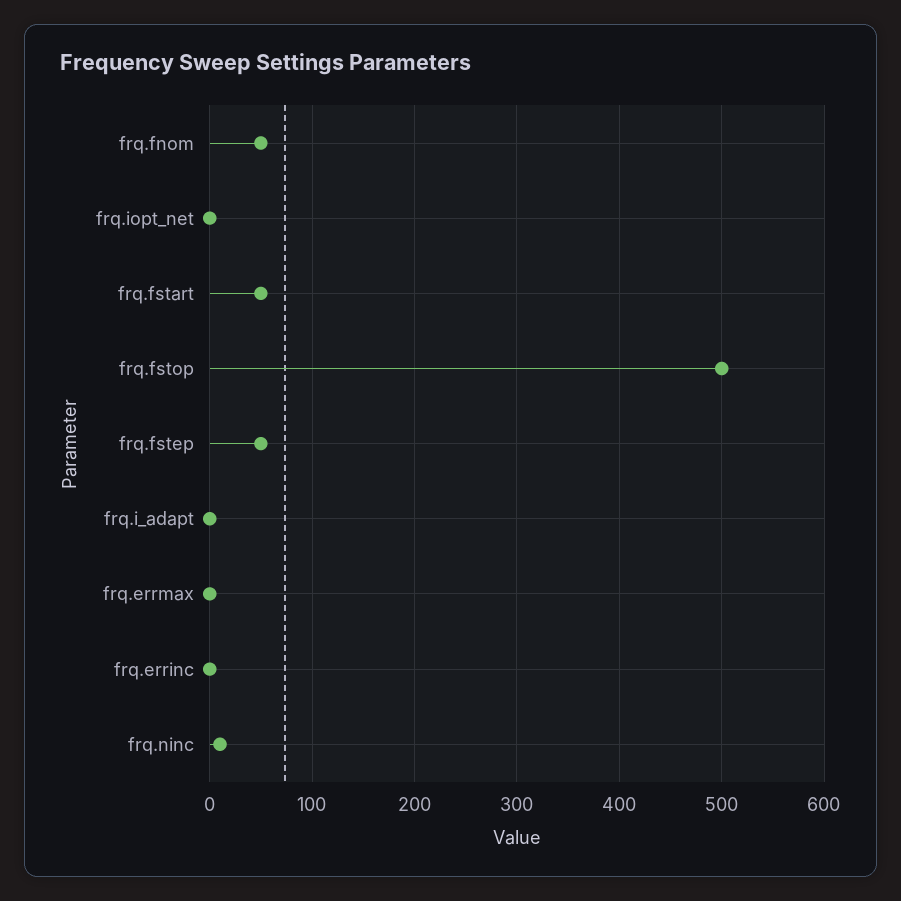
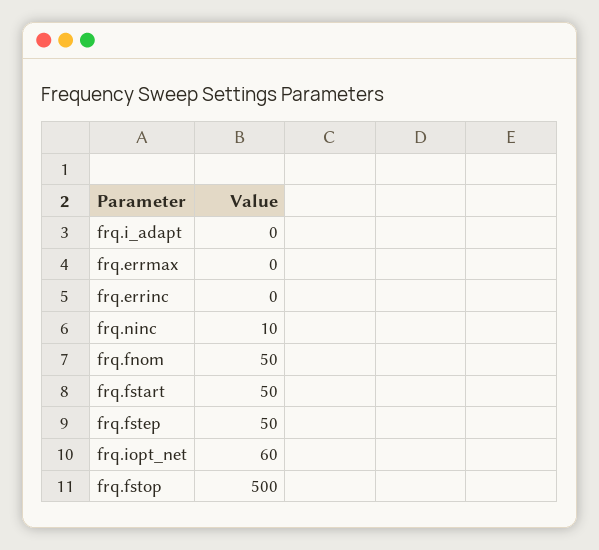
frq.iopt_net: 0 -> 60

